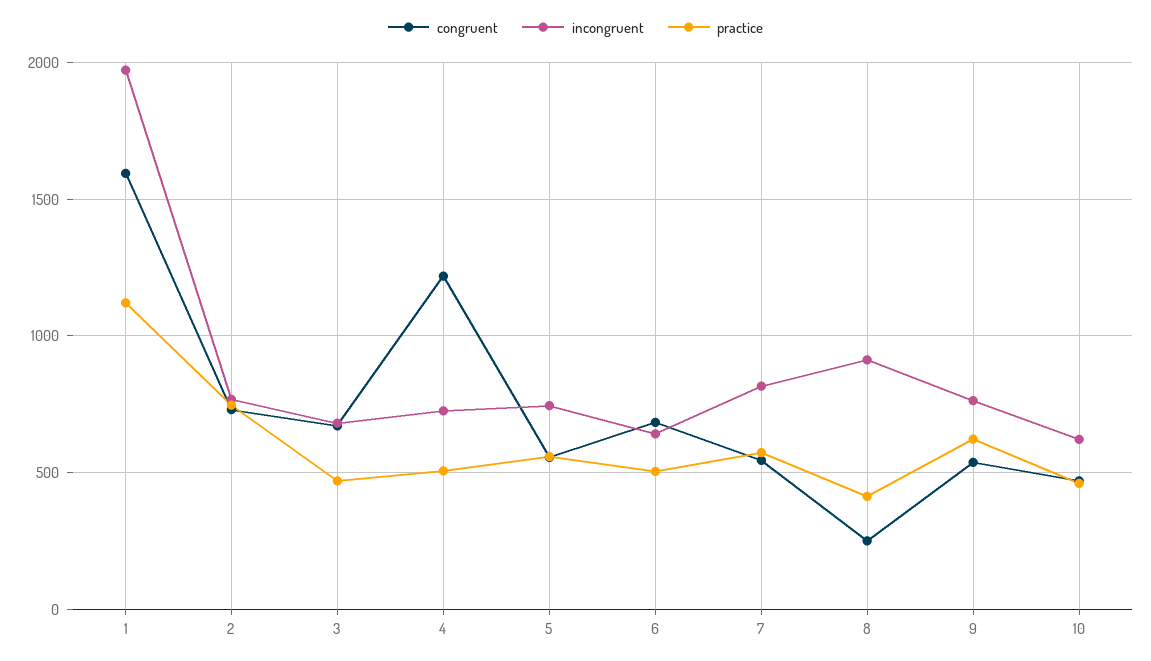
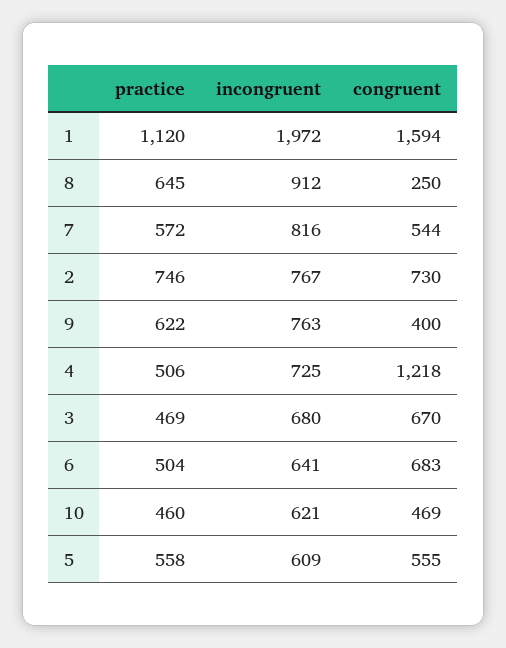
incongruent, 5: 750 -> 609
practice, 8: 400 -> 645
congruent, 9: 550 -> 400

